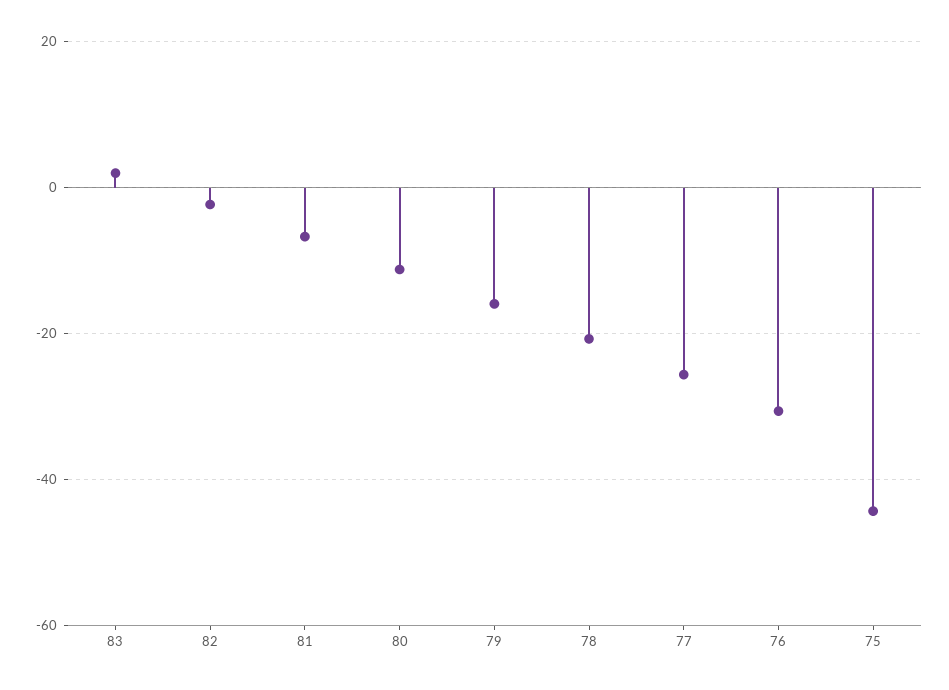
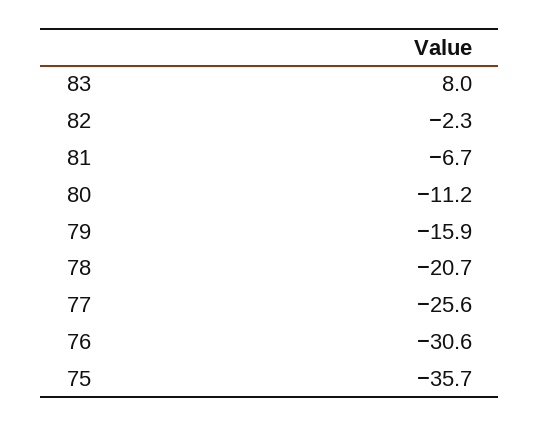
83: 2 -> 8
75: -44 -> -35.7

